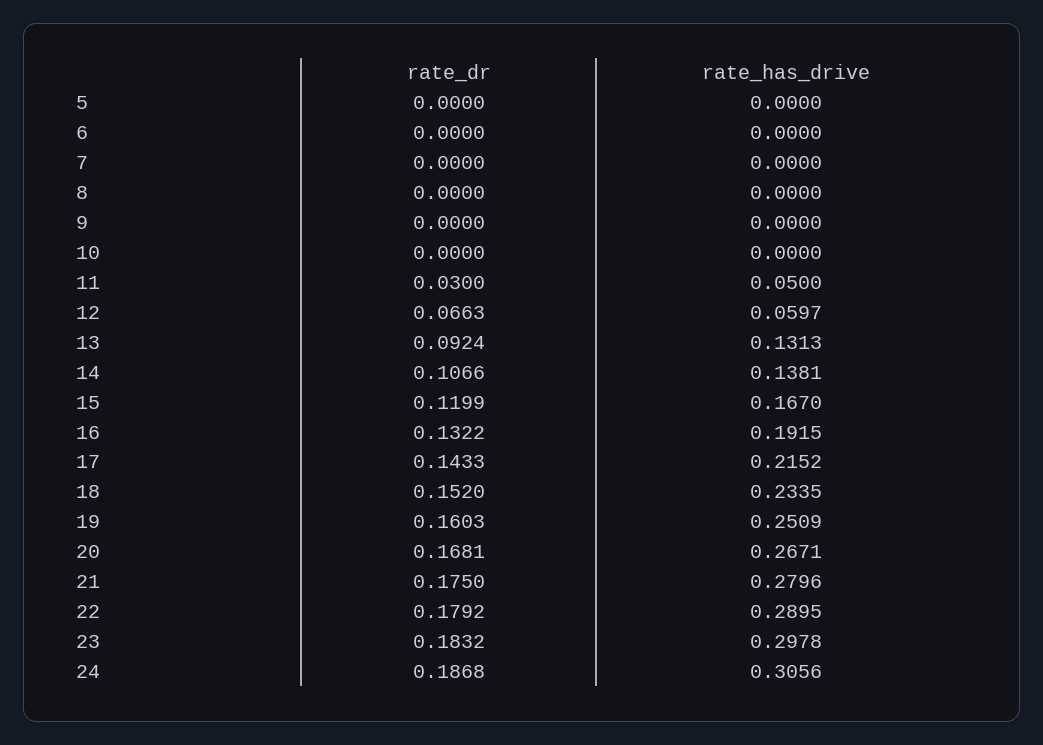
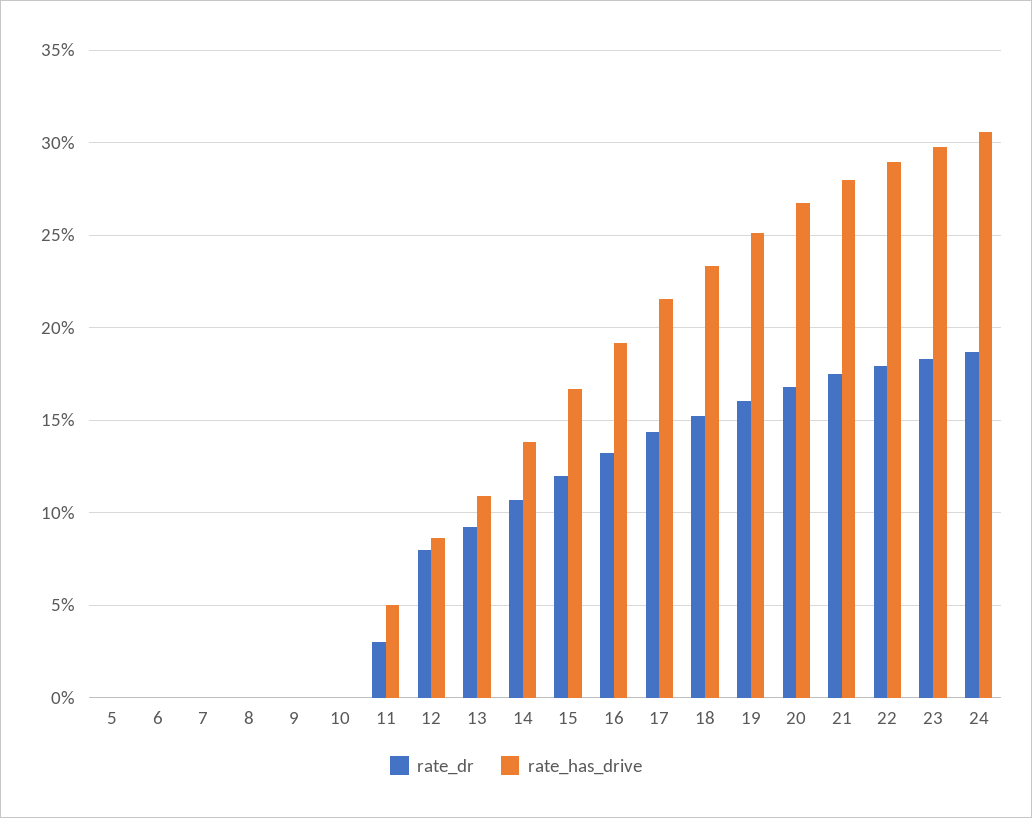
rate_dr, 12: 0.0663 -> 0.08
rate_has_drive, 12: 0.0597 -> 0.085
rate_has_drive, 13: 0.1313 -> 0.11

